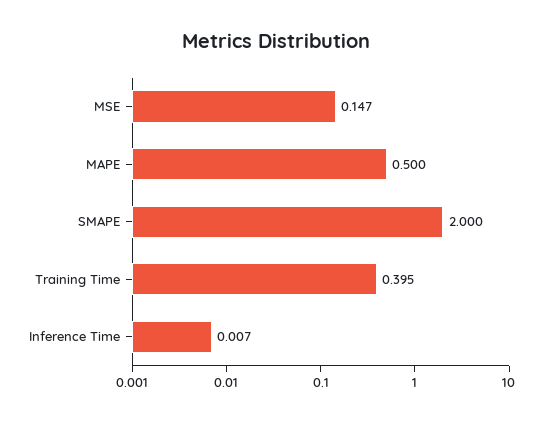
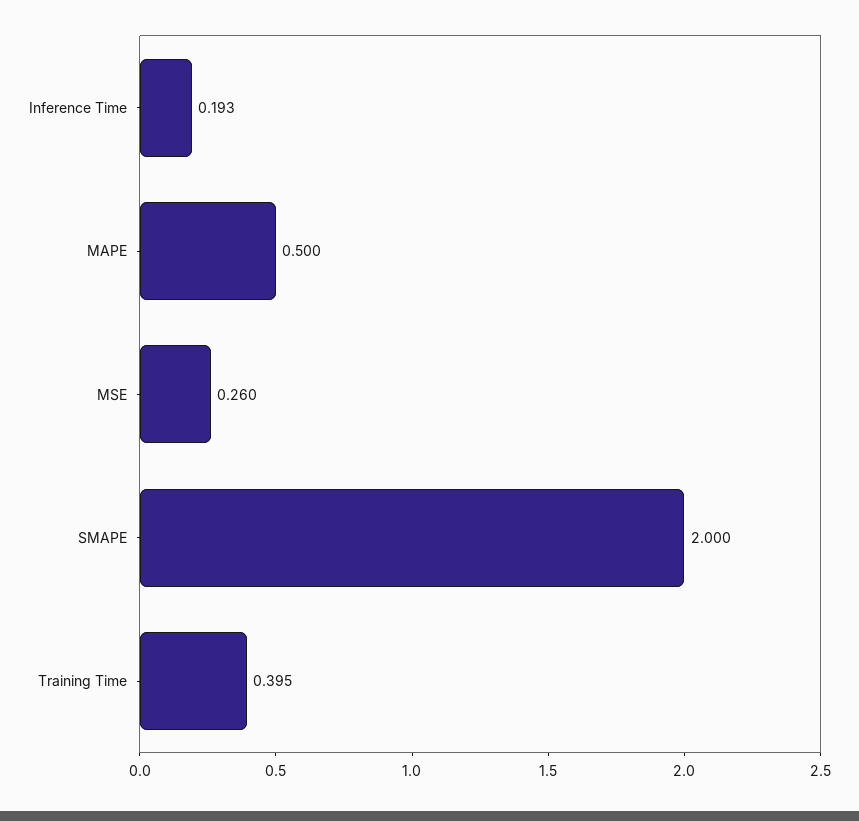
MSE: 0.147 -> 0.26
Inference Time: 0.007 -> 0.193

